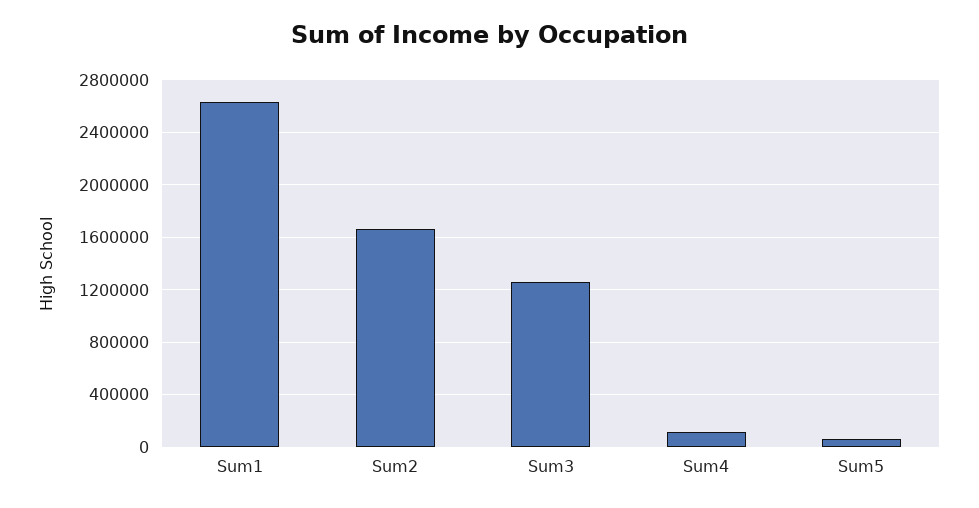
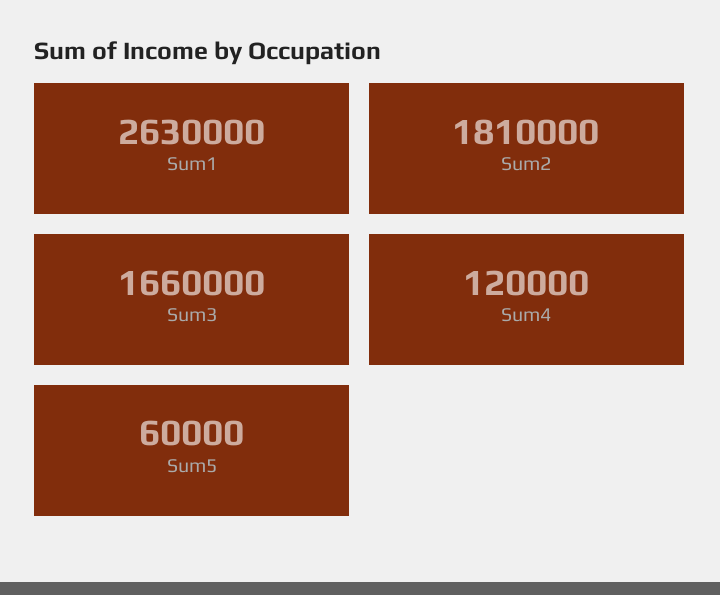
Sum2: 1650000 -> 1810000
Sum3: 1250000 -> 1660000

